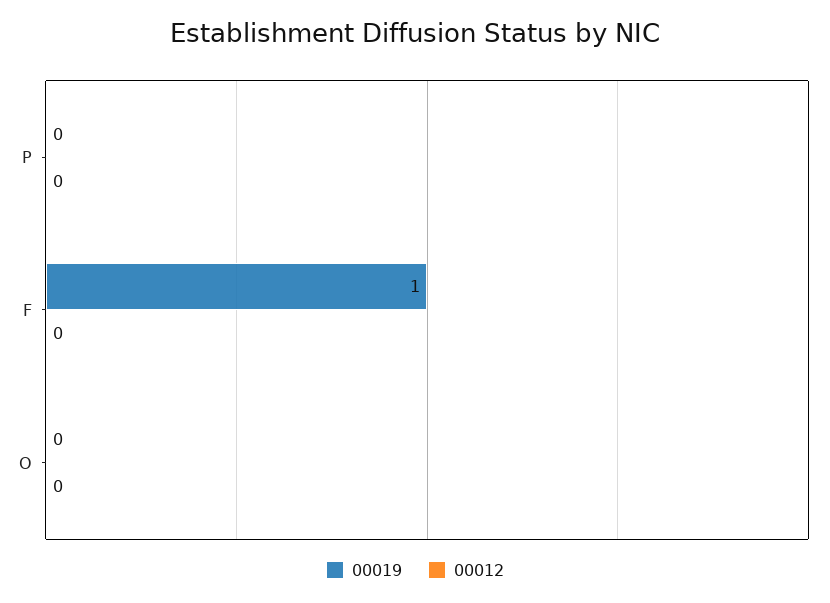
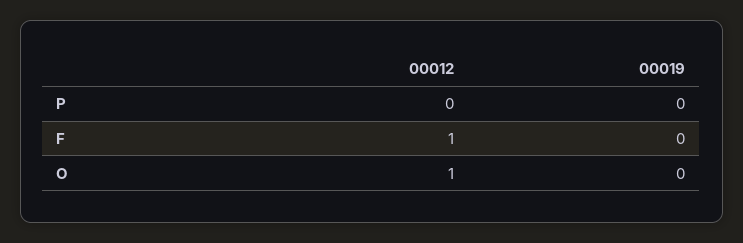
00019, F: 1 -> 0
00012, F: 0 -> 1
00012, O: 0 -> 1

